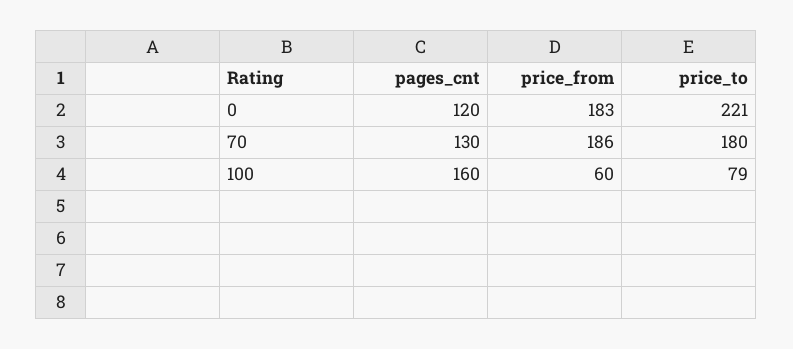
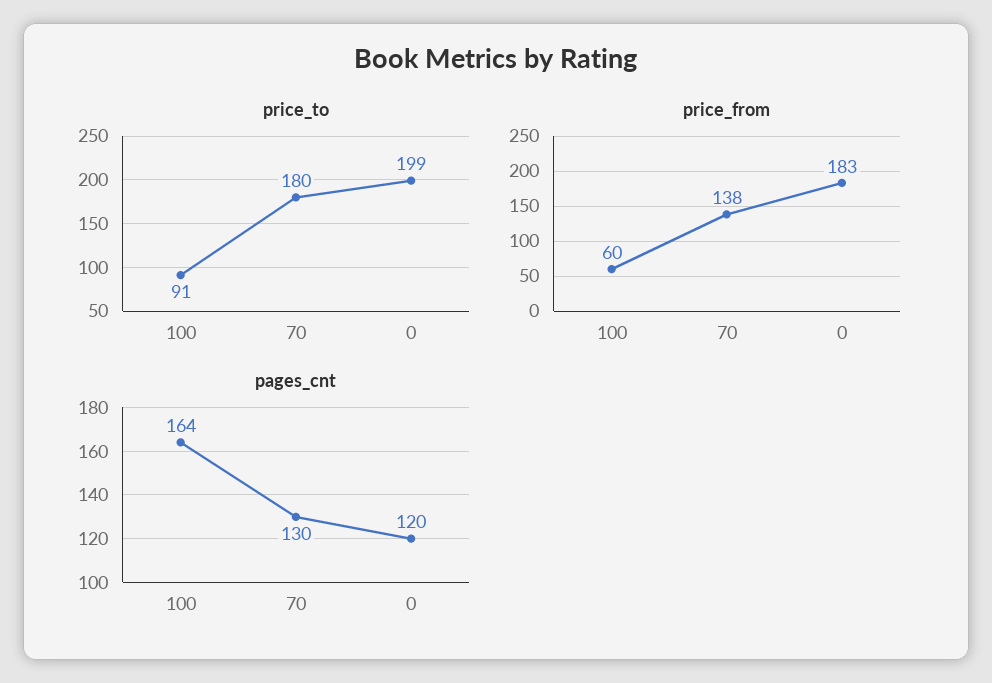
price_to, 0: 221 -> 199
price_from, 70: 186 -> 138
pages_cnt, 100: 160 -> 164
price_to, 100: 79 -> 91

